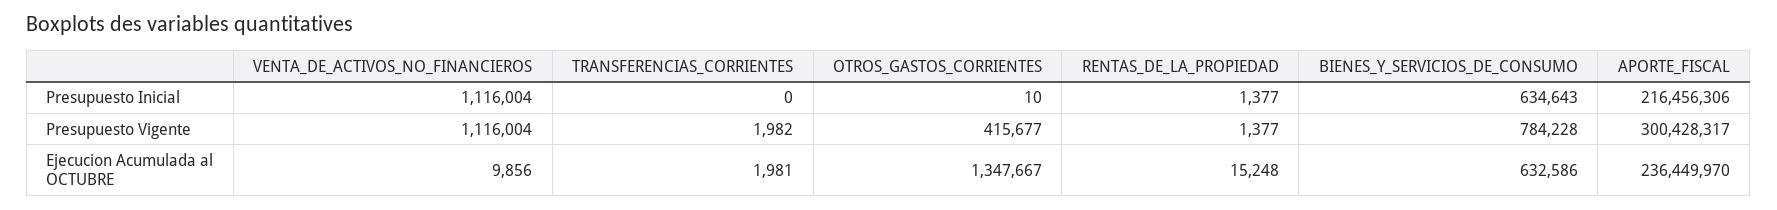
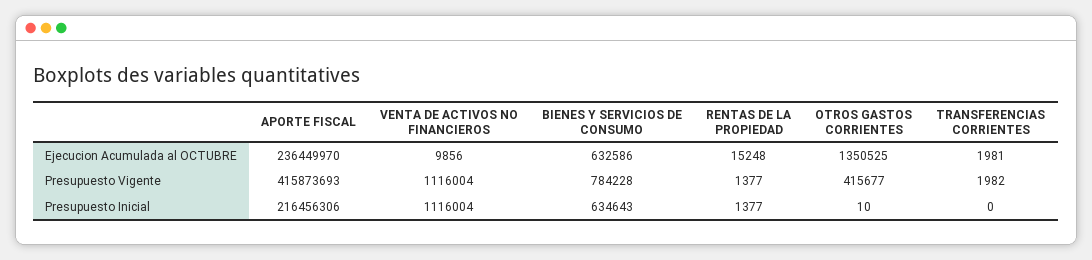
APORTE_FISCAL, Presupuesto Vigente: 300428317 -> 415873693
OTROS_GASTOS_CORRIENTES, Ejecucion Acumulada al OCTUBRE: 1347667 -> 1350525

